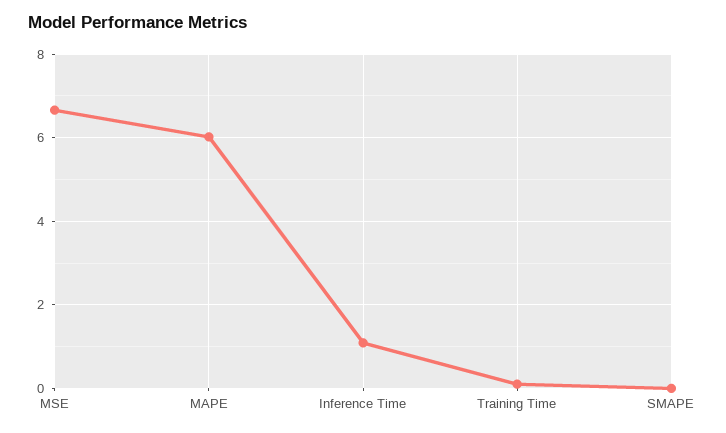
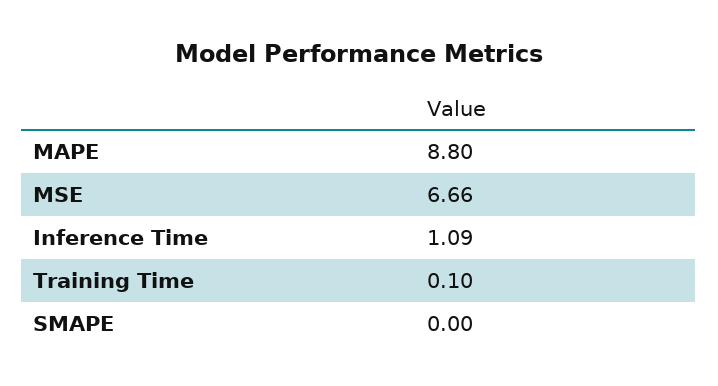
MAPE: 6 -> 8.8

